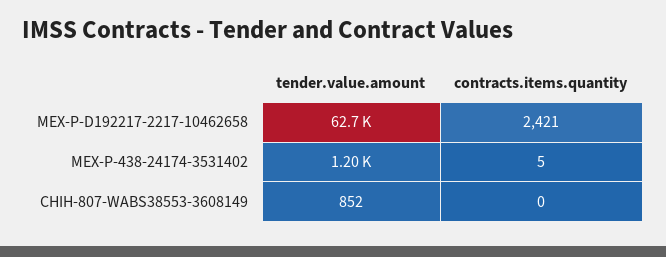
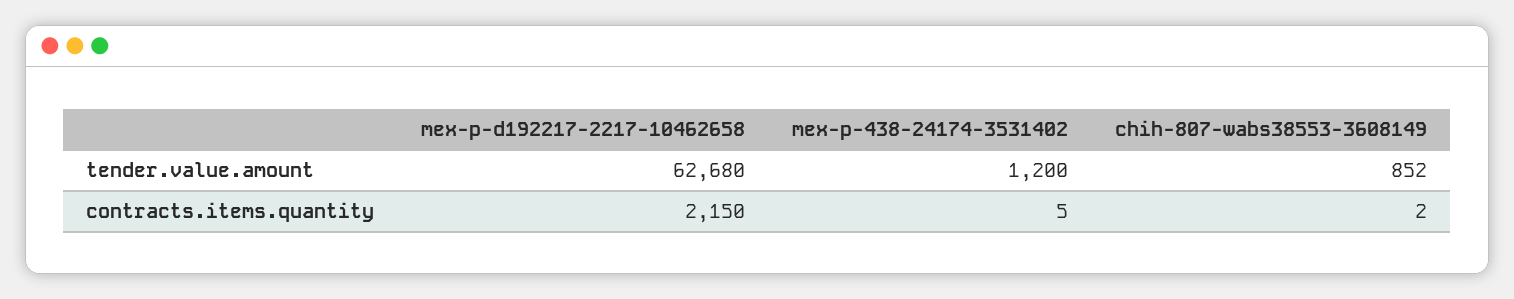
contracts.items.quantity, MEX-P-D192217-2217-10462658: 2421 -> 2150
contracts.items.quantity, CHIH-807-WABS38553-3608149: 0 -> 2

